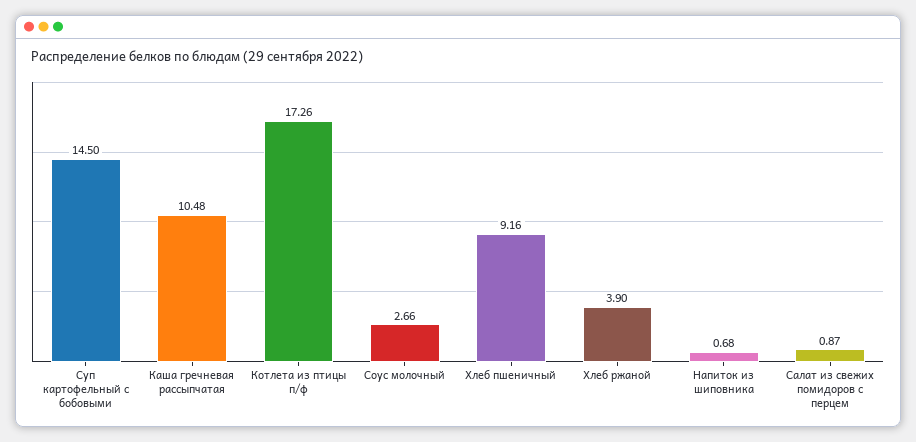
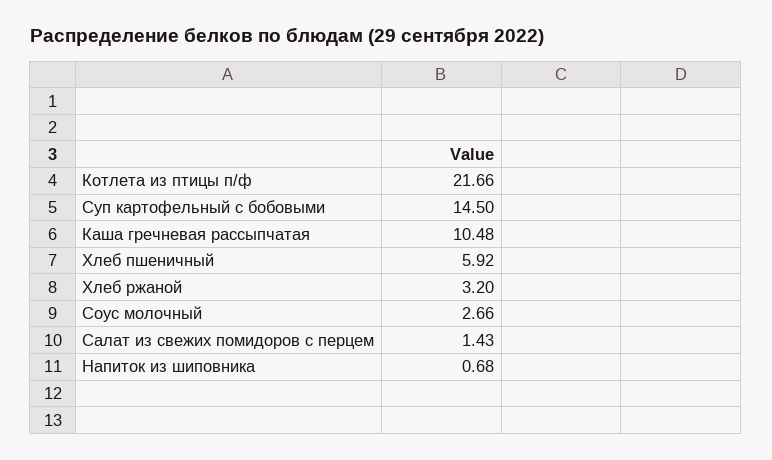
Котлета из птицы п/ф: 17.26 -> 21.66
Хлеб пшеничный: 9.16 -> 5.92
Хлеб ржаной: 3.9 -> 3.2
Салат из свежих помидоров с перцем: 0.87 -> 1.43

